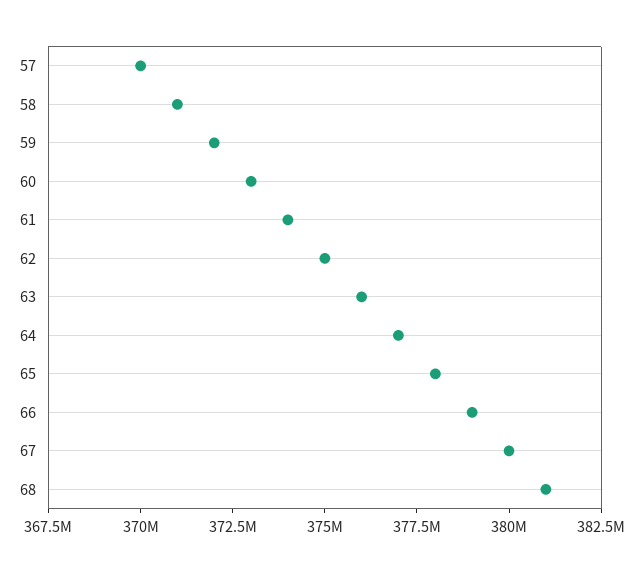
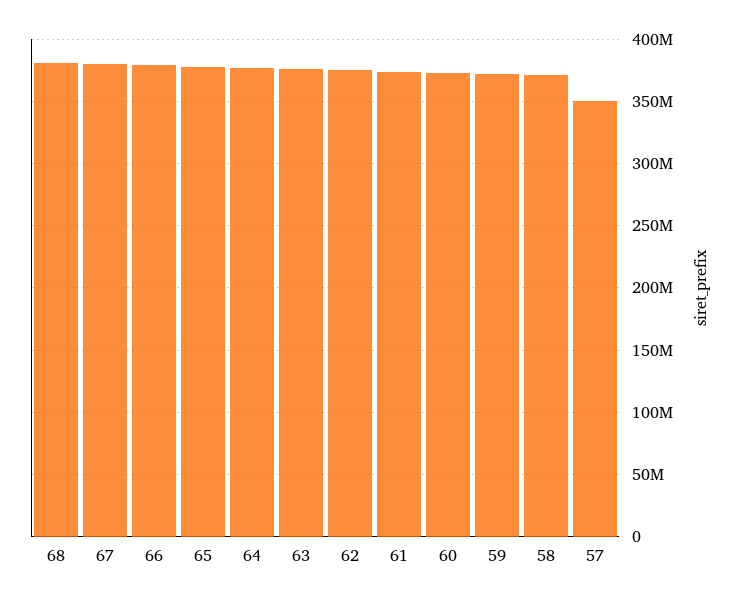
57: 370000000 -> 350000000

